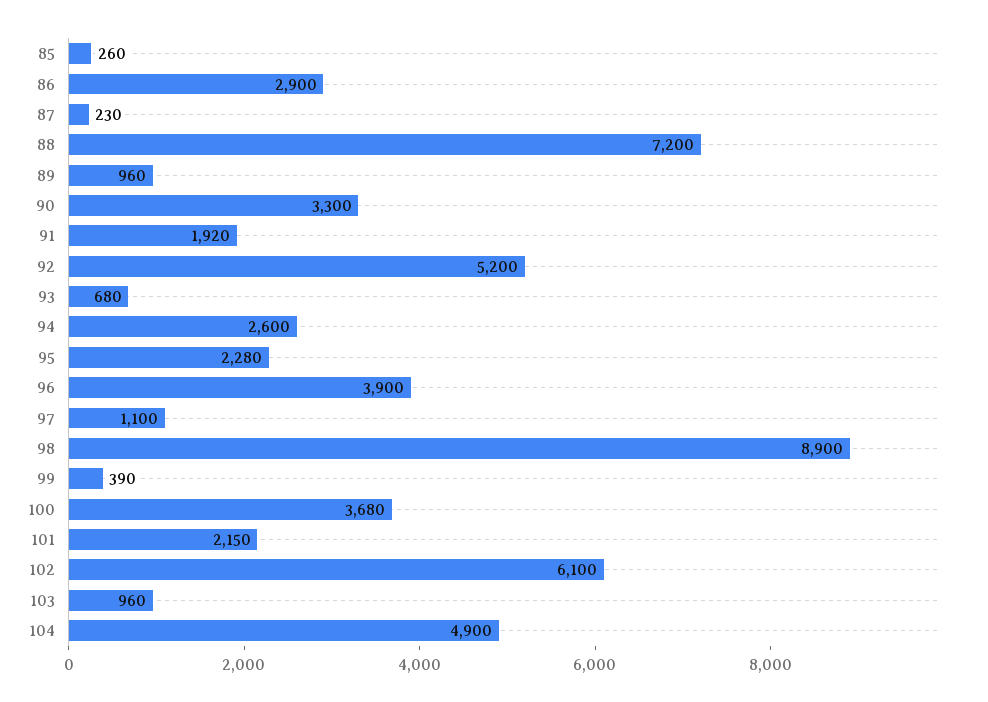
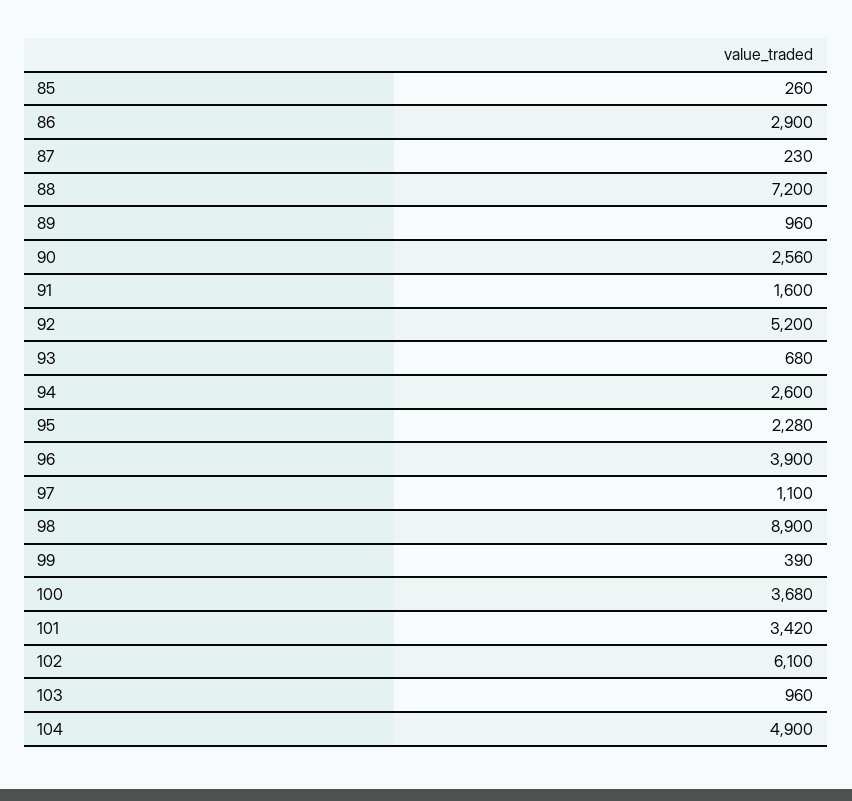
90: 3300 -> 2560
91: 1920 -> 1600
101: 2150 -> 3420

